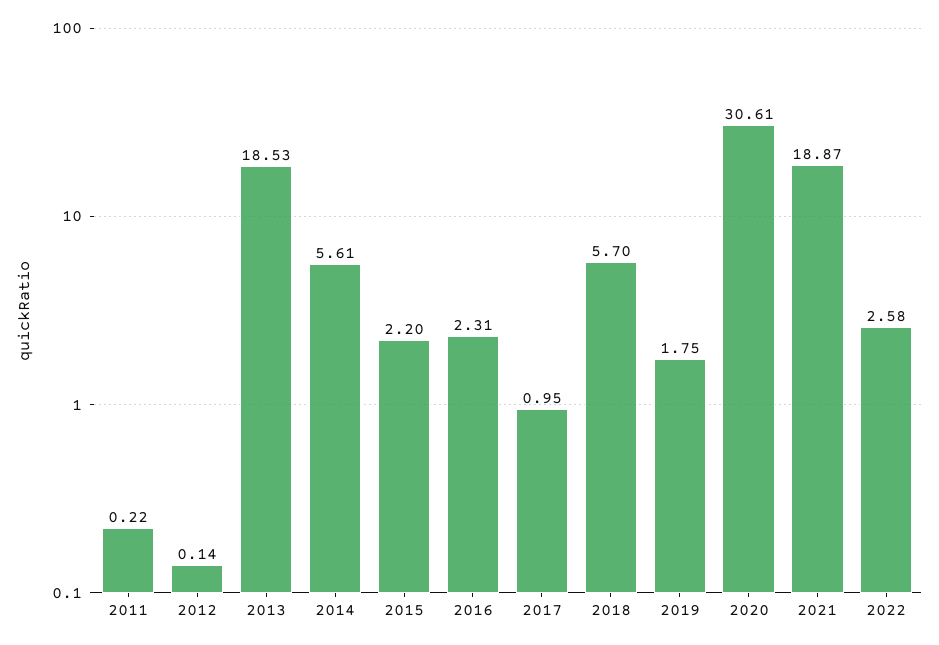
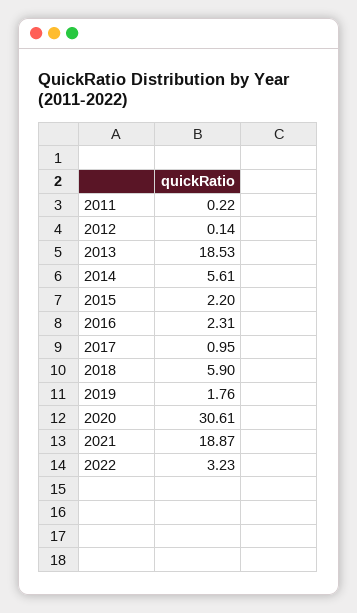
2018: 5.7 -> 5.9
2019: 1.75 -> 1.76
2022: 2.58 -> 3.23

